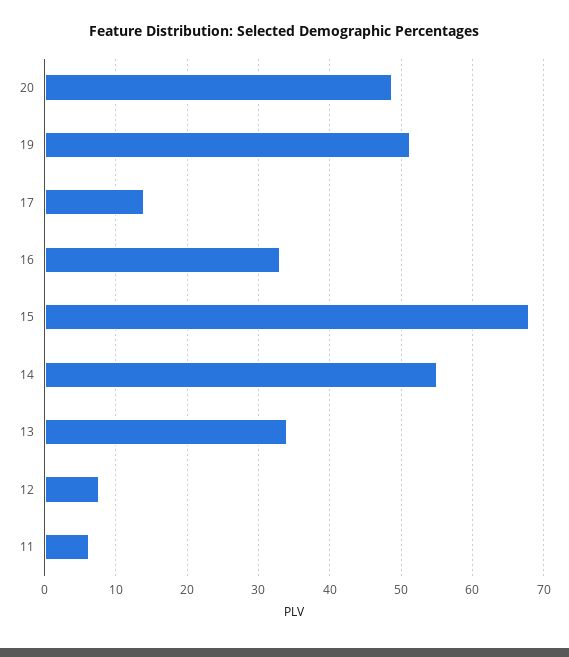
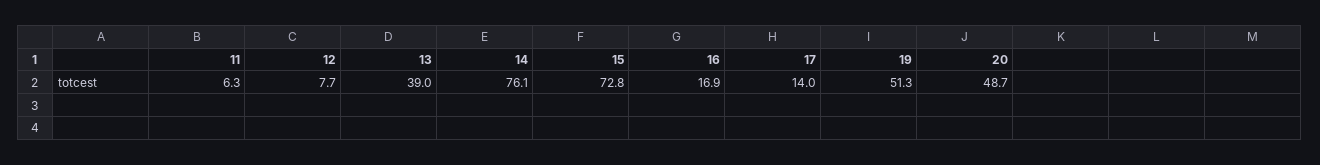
16: 33 -> 16.9
15: 68 -> 72.8
14: 55 -> 76.1
13: 34 -> 39

